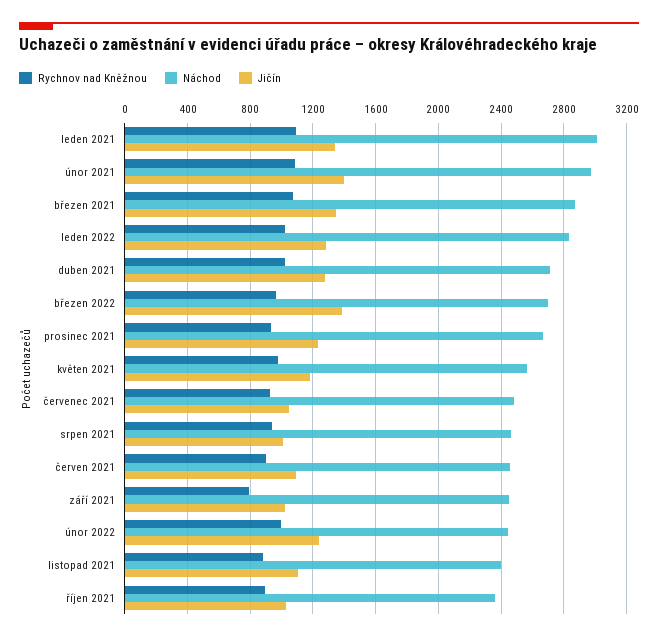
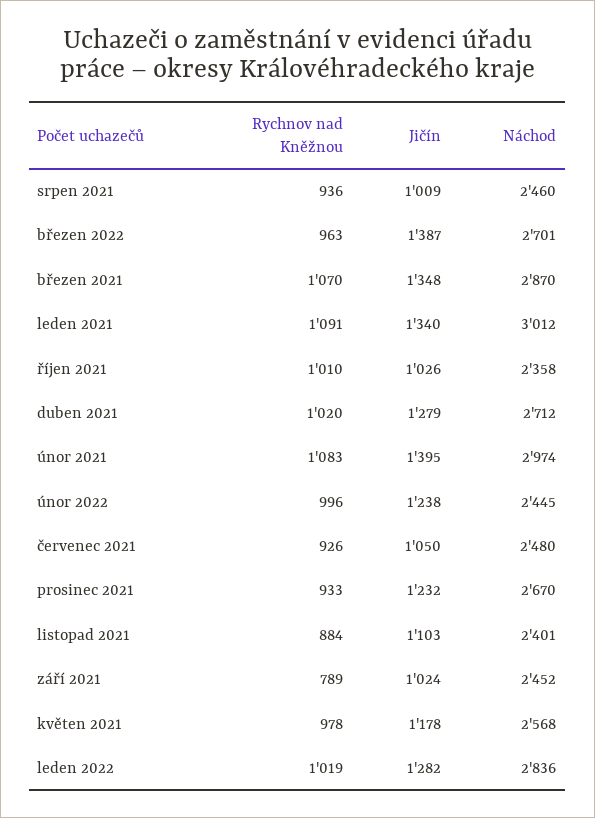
Rychnov nad Kněžnou, červen 2021: 900 -> none
Náchod, červen 2021: 2450 -> none
Jičín, červen 2021: 1100 -> none
Rychnov nad Kněžnou, říjen 2021: 900 -> 1010

